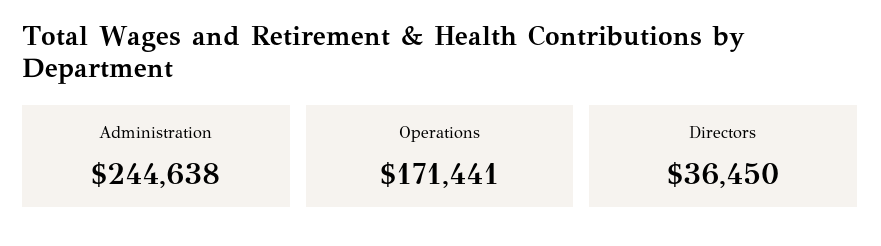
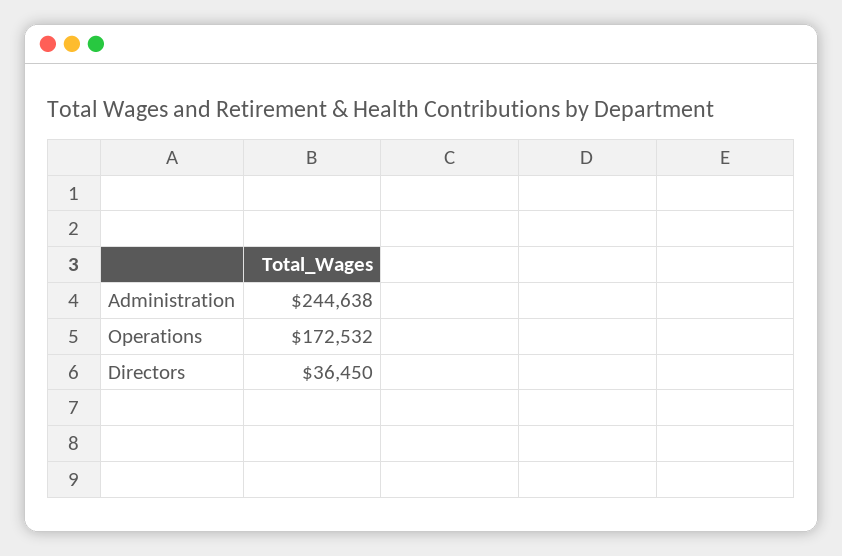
Operations: 171441 -> 172532

